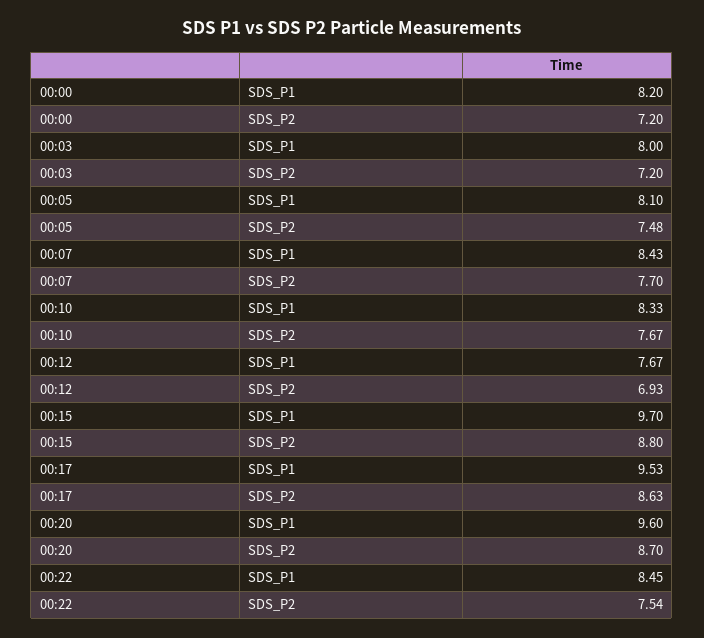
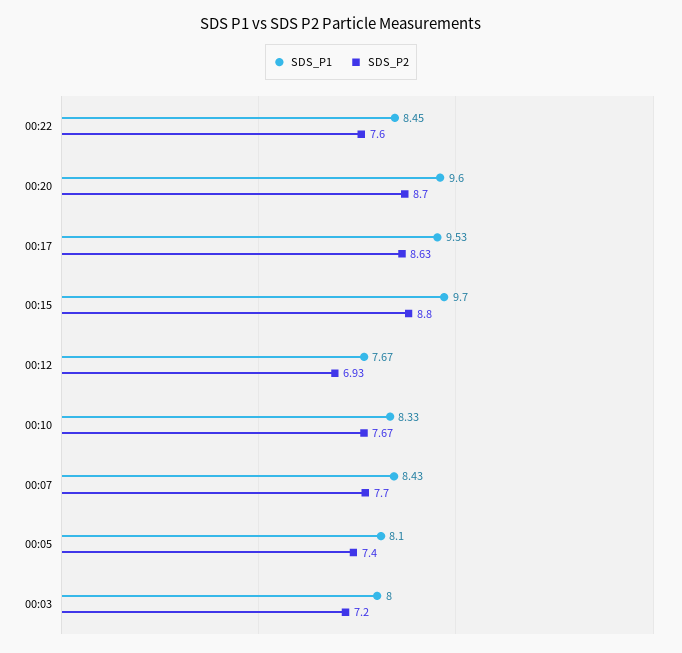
SDS_P1, 00:00: 8.2 -> none
SDS_P2, 00:00: 7.2 -> none
SDS_P2, 00:05: 7.48 -> 7.4
SDS_P2, 00:22: 7.54 -> 7.6

